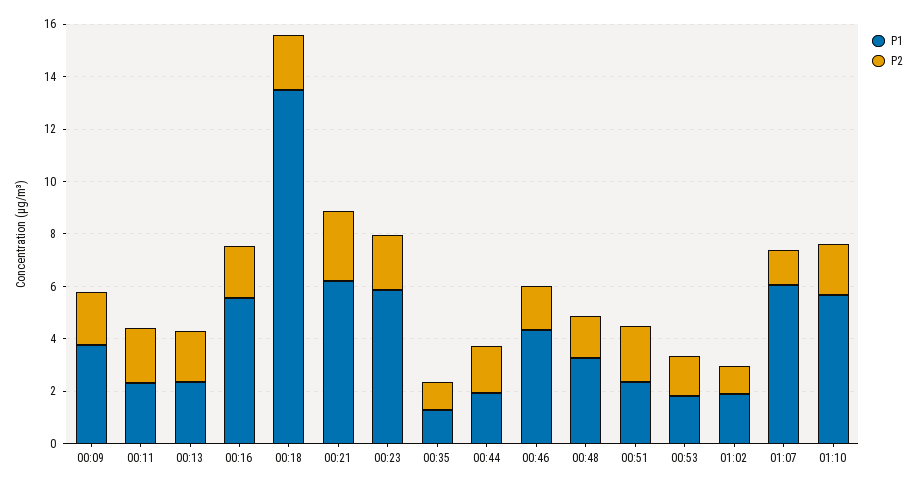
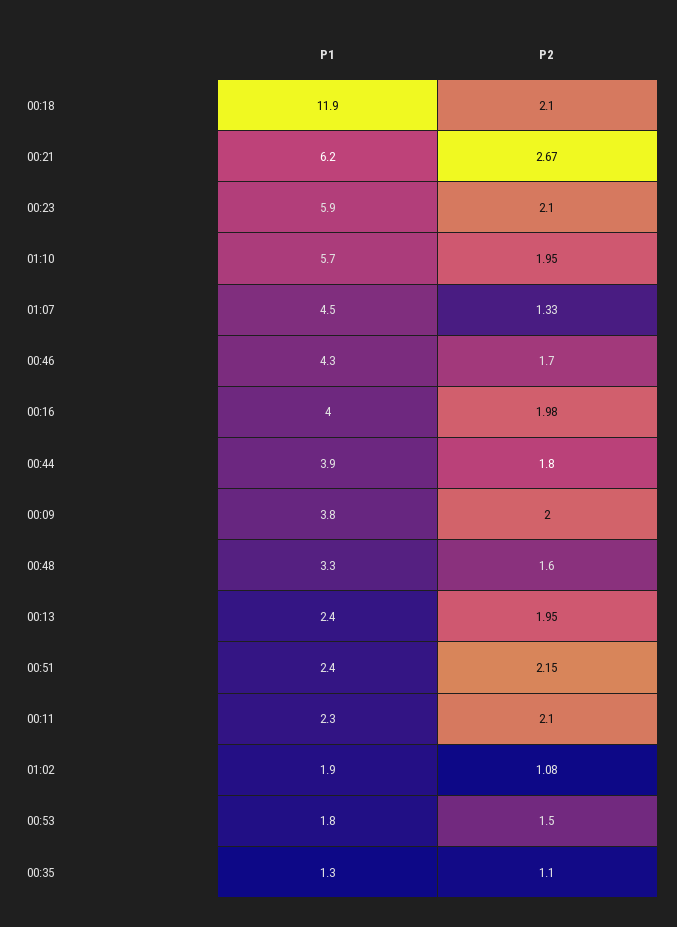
P1, 00:16: 5.5 -> 4
P1, 00:18: 13.5 -> 11.9
P1, 00:44: 2 -> 3.9
P1, 01:07: 6 -> 4.5

